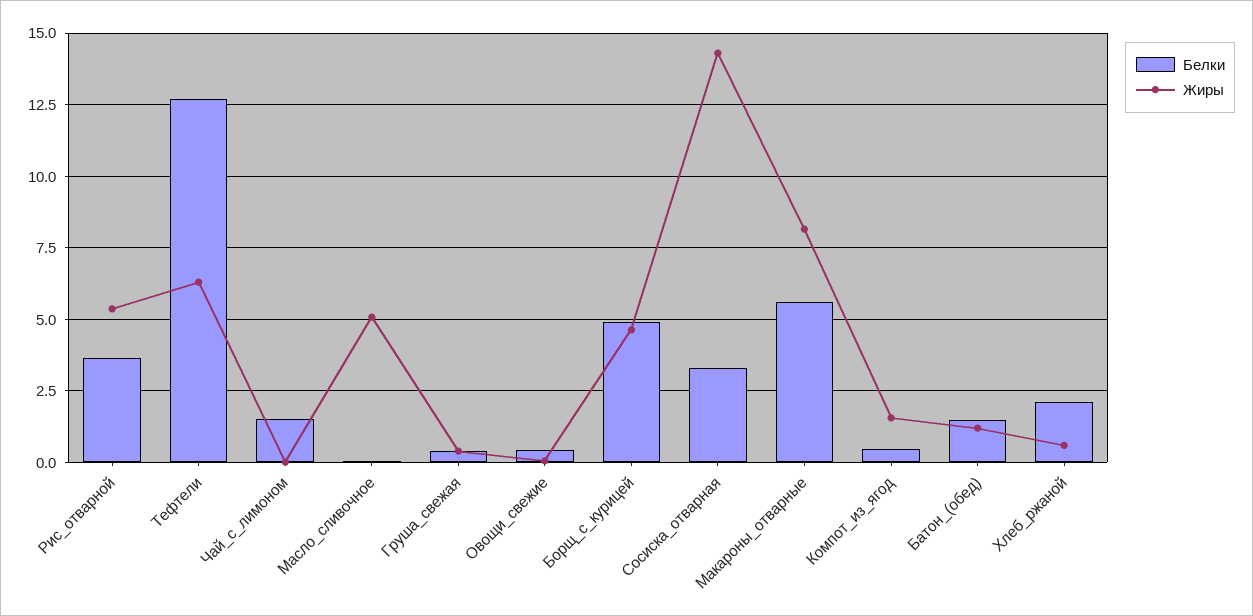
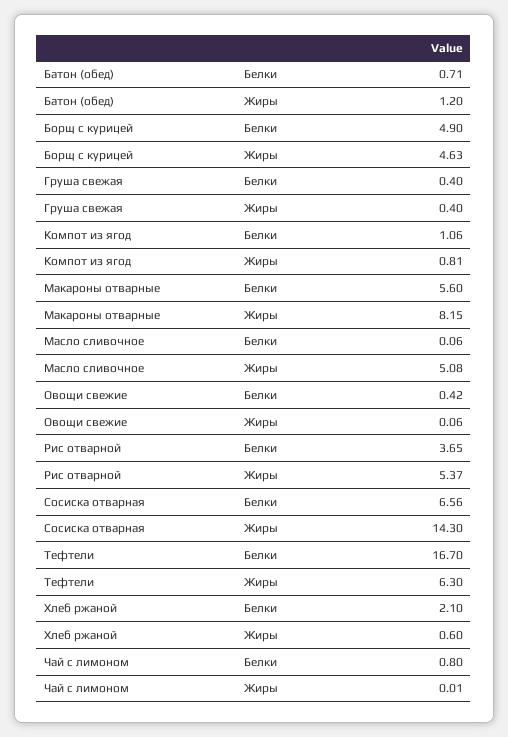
Белки, Тефтели: 12.75 -> 16.7
Белки, Чай_с_лимоном: 1.5 -> 0.8
Белки, Сосиска_отварная: 3.25 -> 6.56
Белки, Компот_из_ягод: 0.5 -> 1.06
Жиры, Компот_из_ягод: 1.5 -> 0.81
Белки, Батон_(обед): 1.5 -> 0.71

